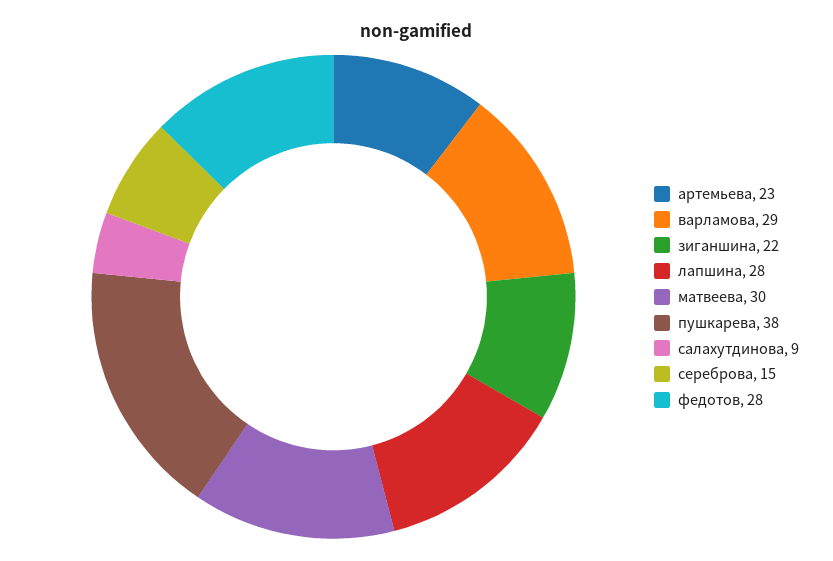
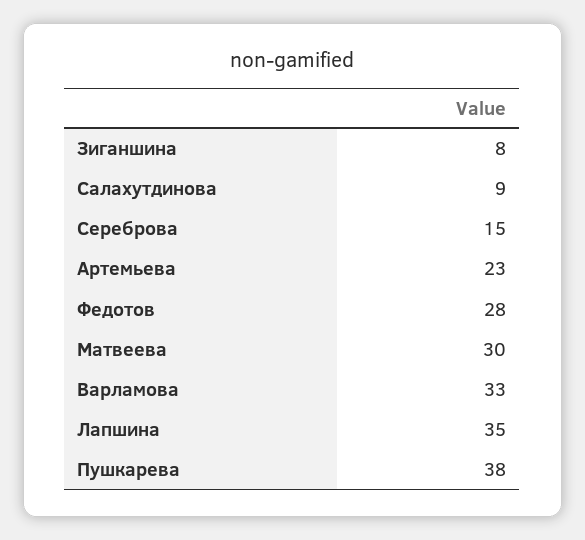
варламова: 29 -> 33
зиганшина: 22 -> 8
лапшина: 28 -> 35

